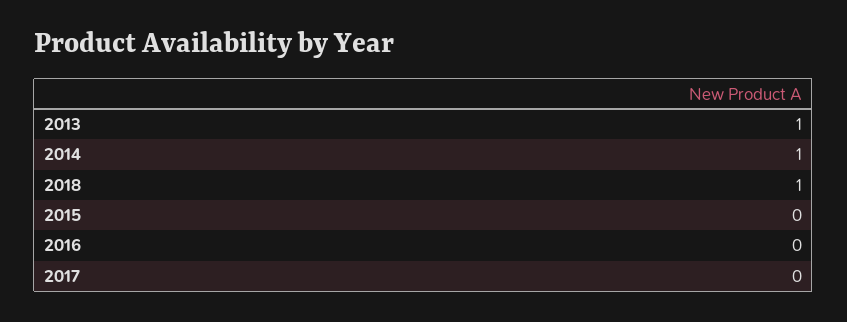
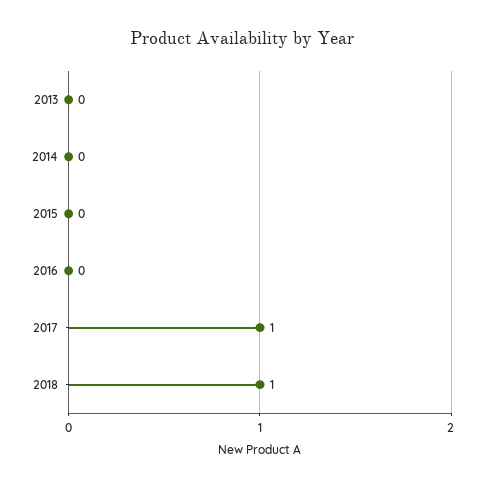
2013: 1 -> 0
2014: 1 -> 0
2017: 0 -> 1

